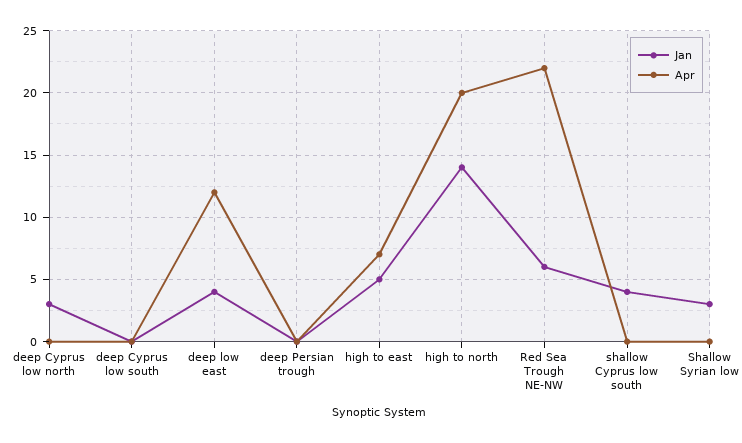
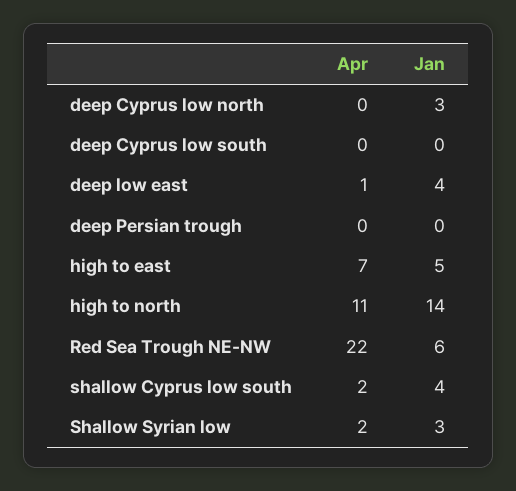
Apr, deep low east: 12 -> 1
Apr, high to north: 20 -> 11
Apr, shallow Cyprus low south: 0 -> 2
Apr, Shallow Syrian low: 0 -> 2

